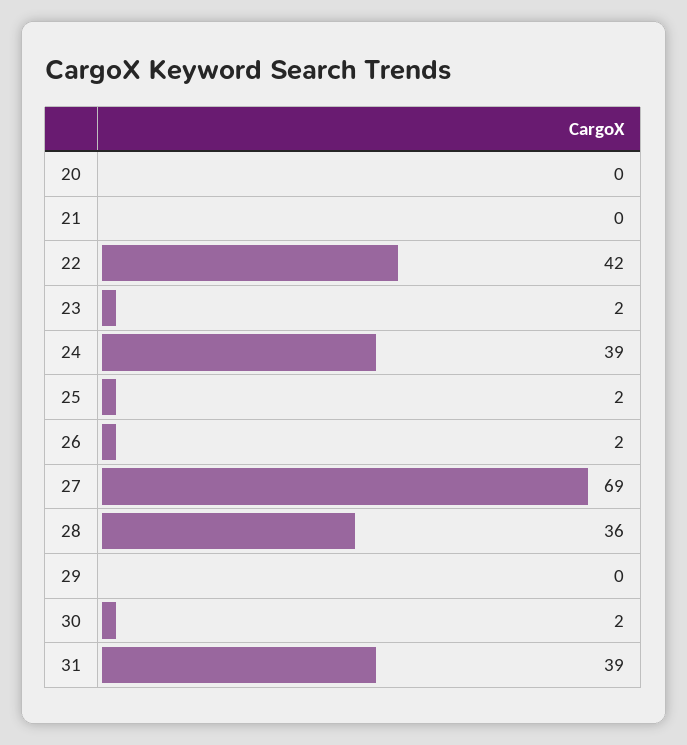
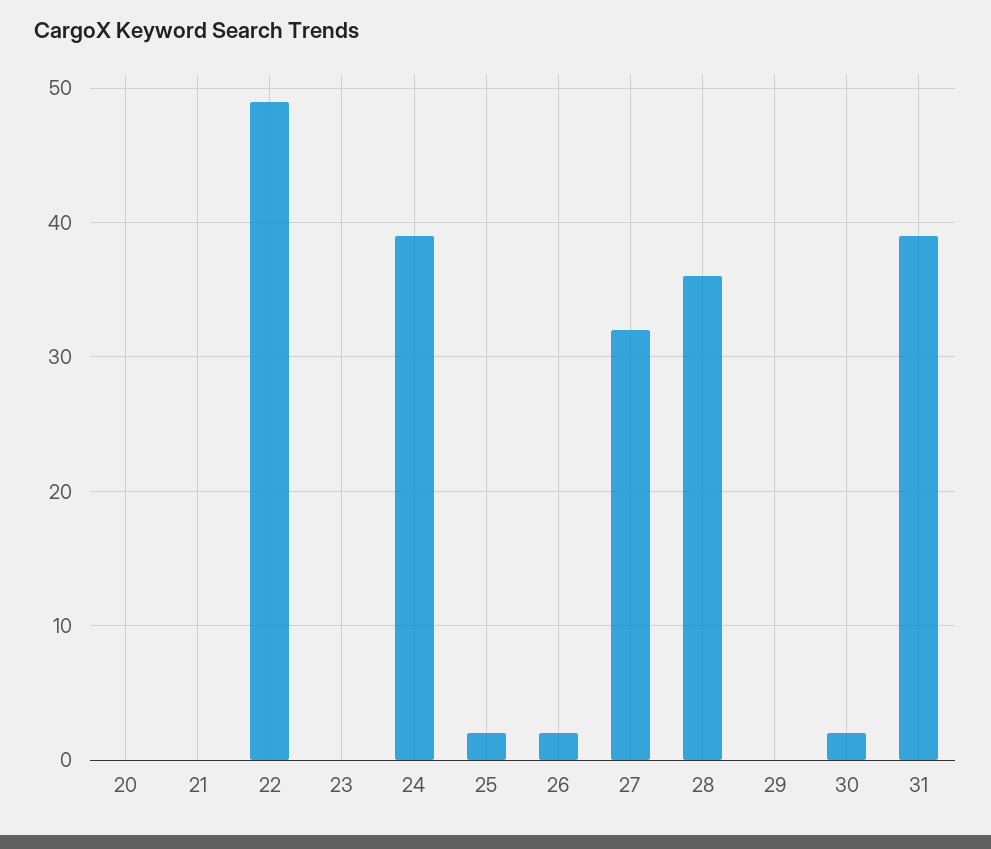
22: 42 -> 49
23: 2 -> 0
27: 69 -> 32

